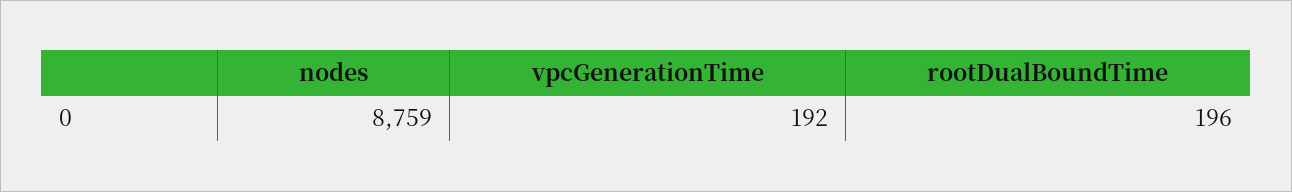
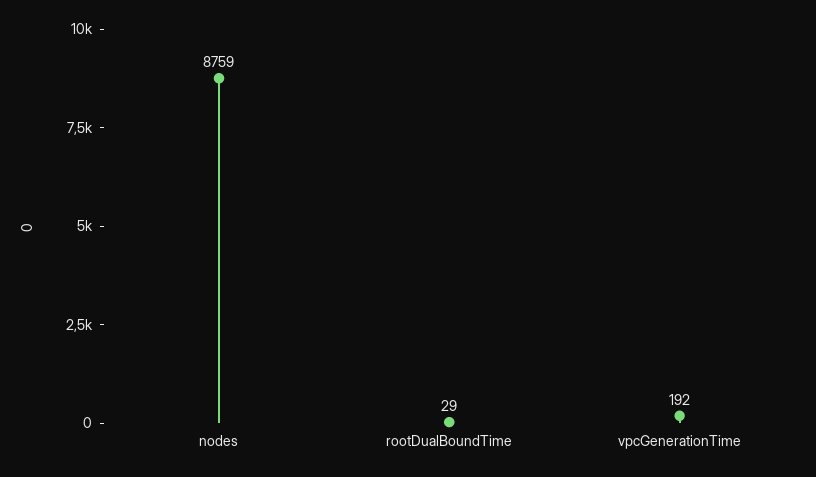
rootDualBoundTime: 196 -> 29

